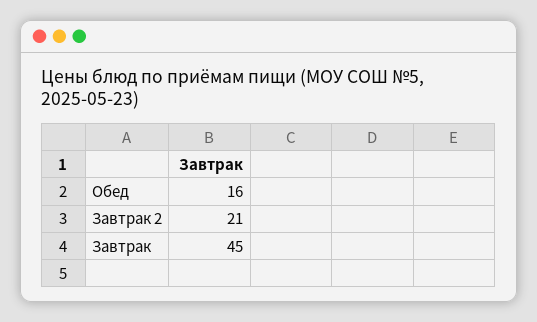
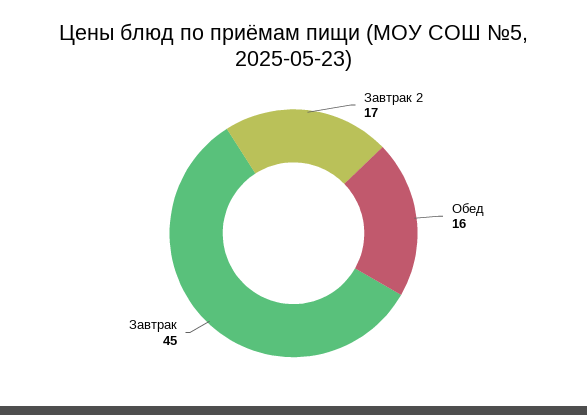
Завтрак 2: 21 -> 17

